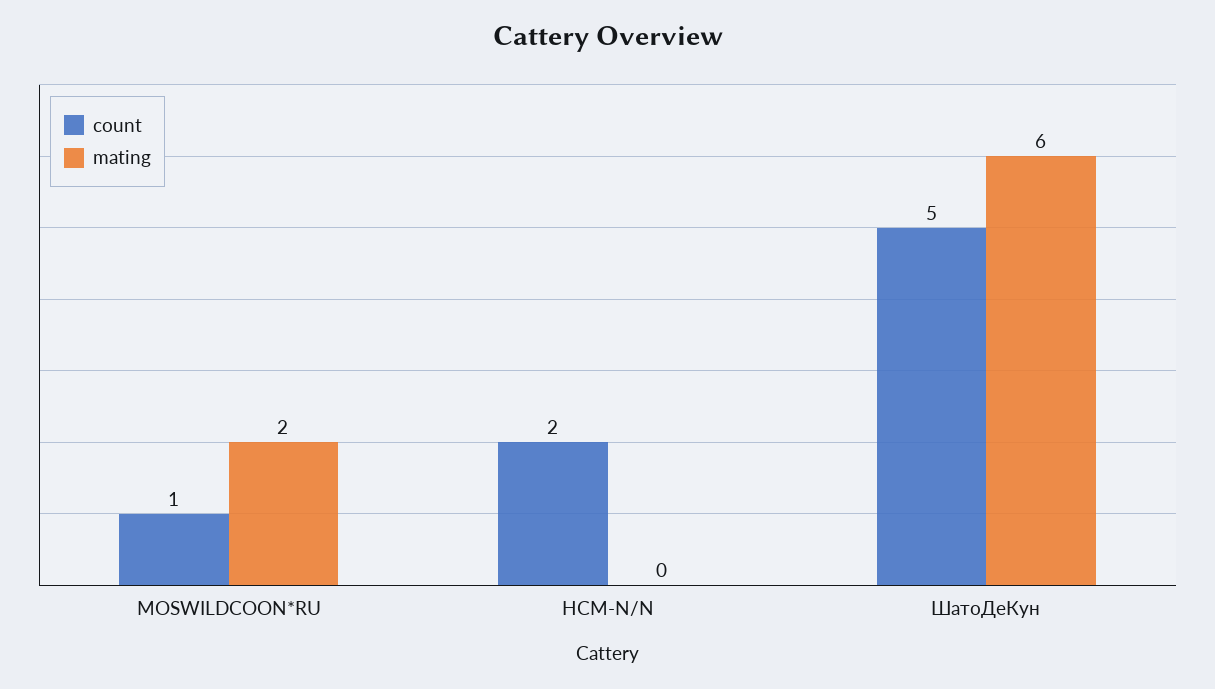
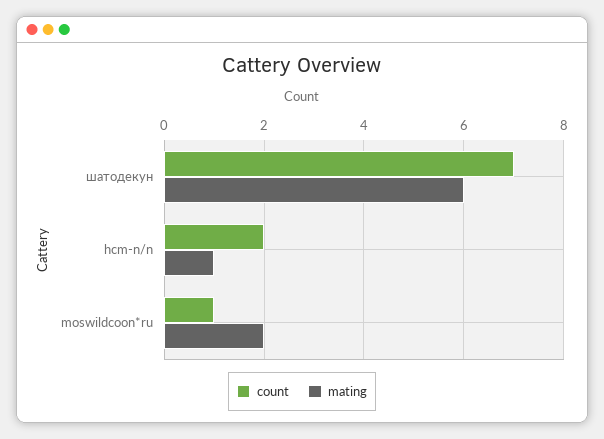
mating, HCM-N/N: 0 -> 1
count, ШатоДеКун: 5 -> 7

